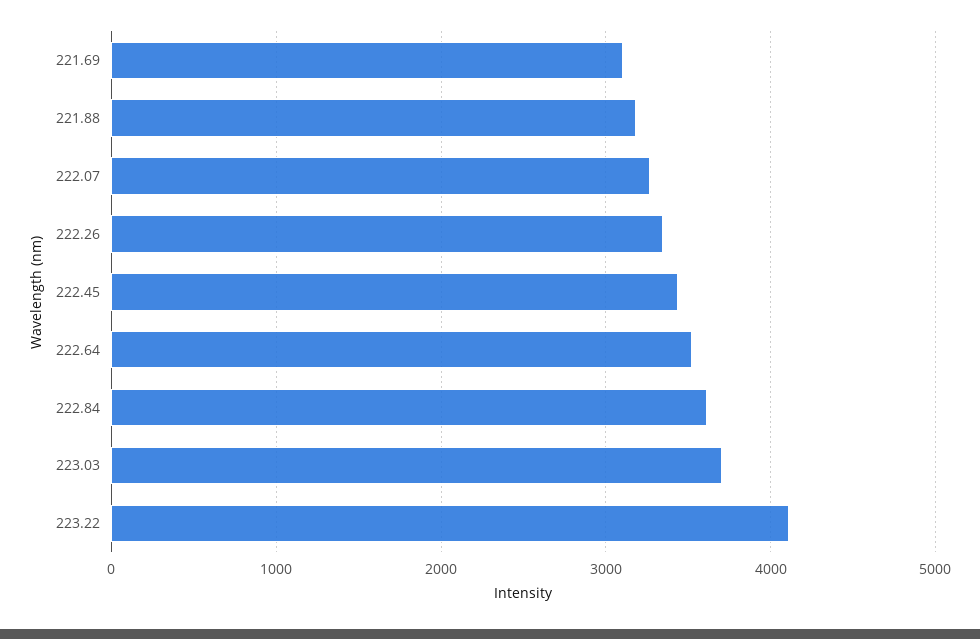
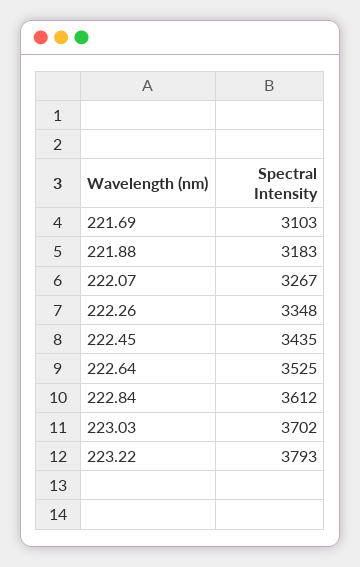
223.22: 4100 -> 3793

